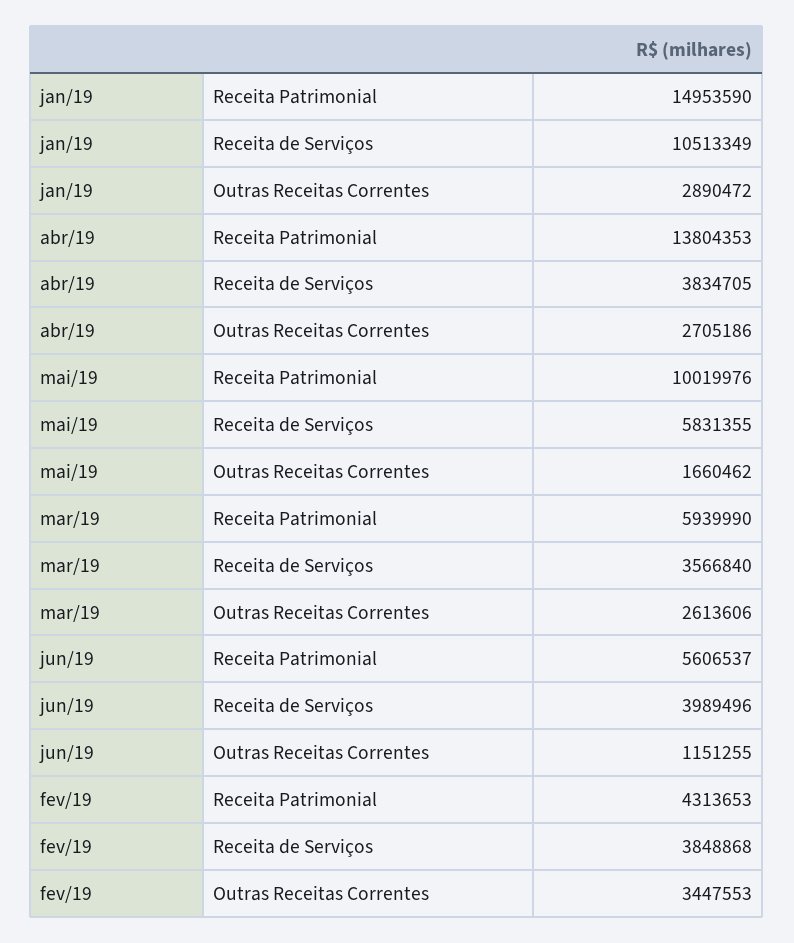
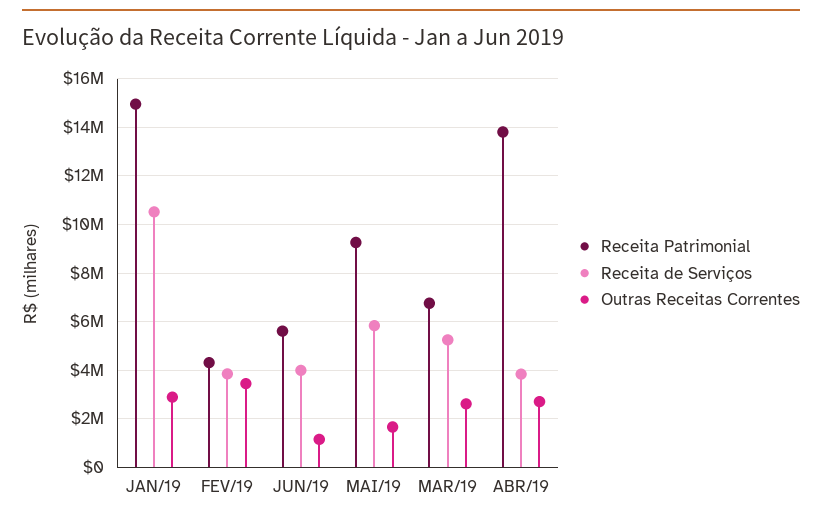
Receita Patrimonial, mai/19: 10019976 -> 9250000
Receita Patrimonial, mar/19: 5939990 -> 6750000
Receita de Serviços, mar/19: 3566840 -> 5250000

